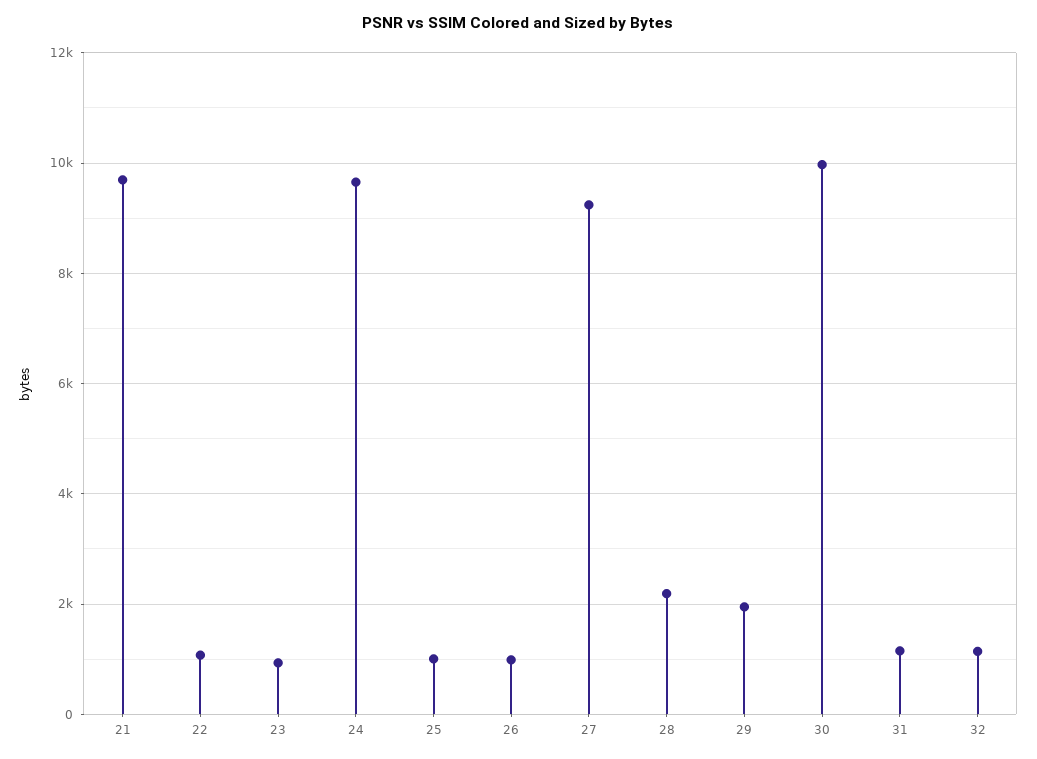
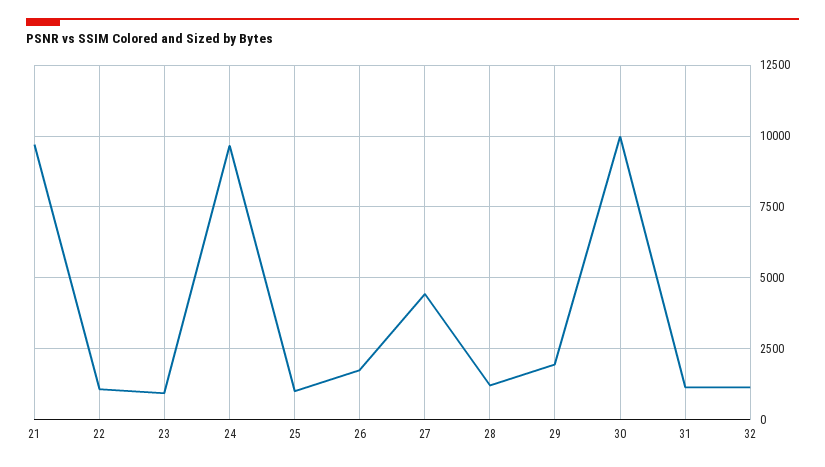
26: 1000 -> 1750
27: 9200 -> 4500
28: 2200 -> 1250

